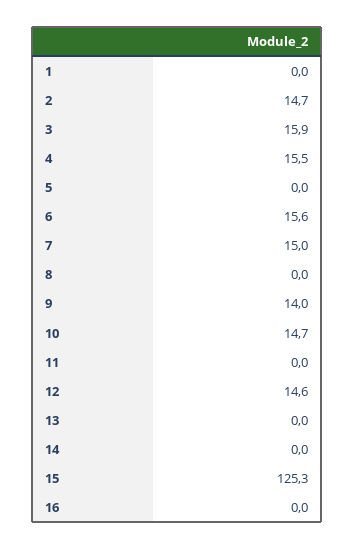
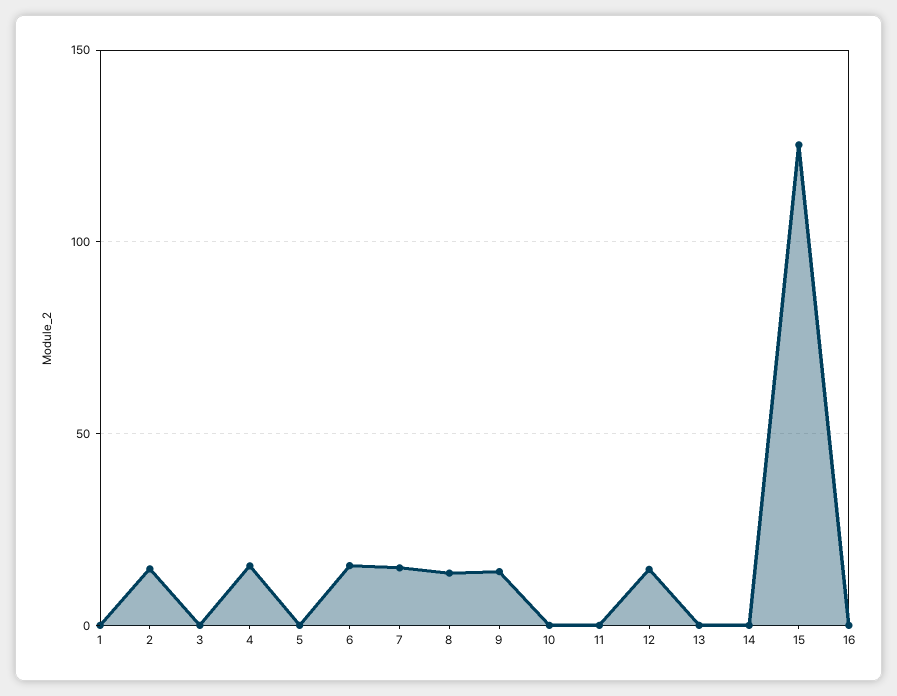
3: 15.9 -> 0
8: 0 -> 15
10: 14.7 -> 0

